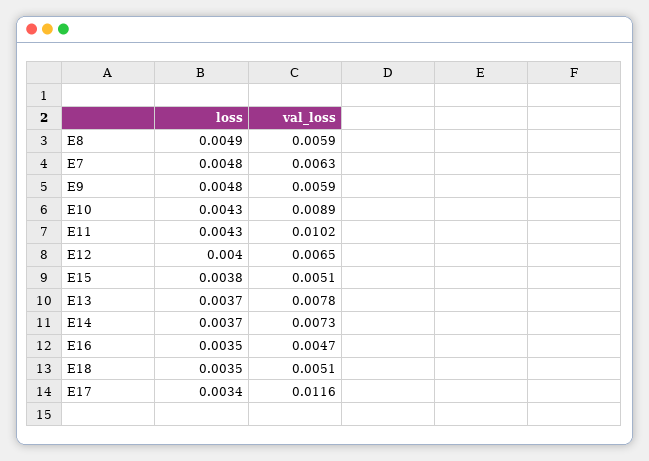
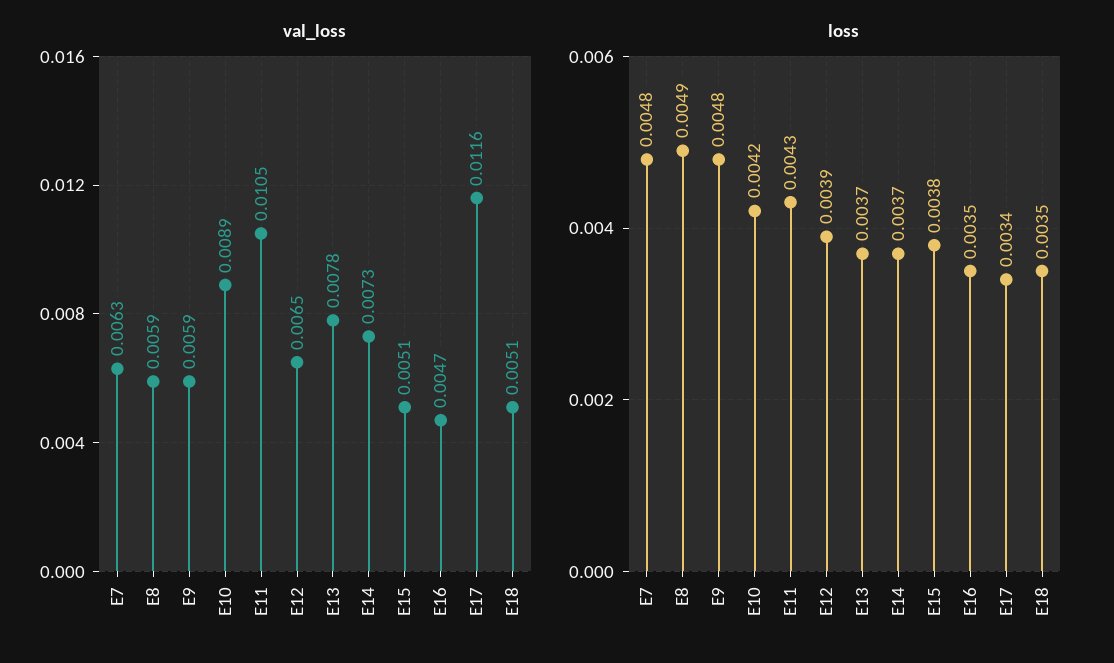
loss, E10: 0.0043 -> 0.0042
val_loss, E11: 0.0102 -> 0.0105
loss, E12: 0.004 -> 0.0039

